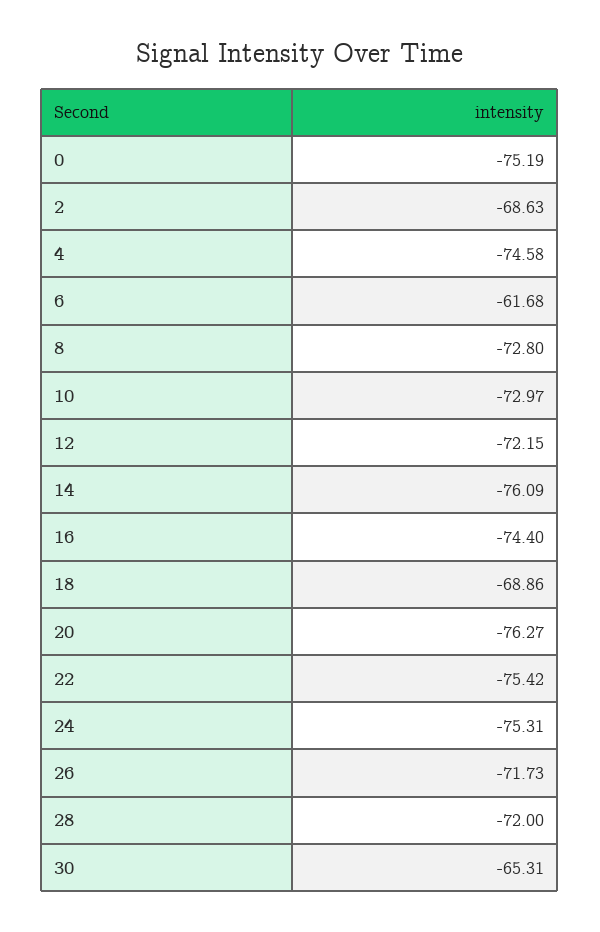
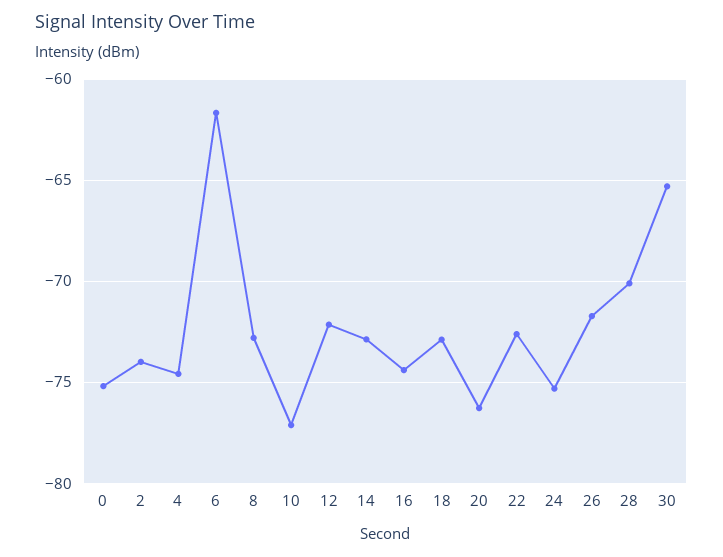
2: -68.63 -> -74
10: -72.97 -> -77
14: -76.09 -> -73
18: -68.86 -> -73
22: -75.42 -> -72.5
28: -72 -> -70

